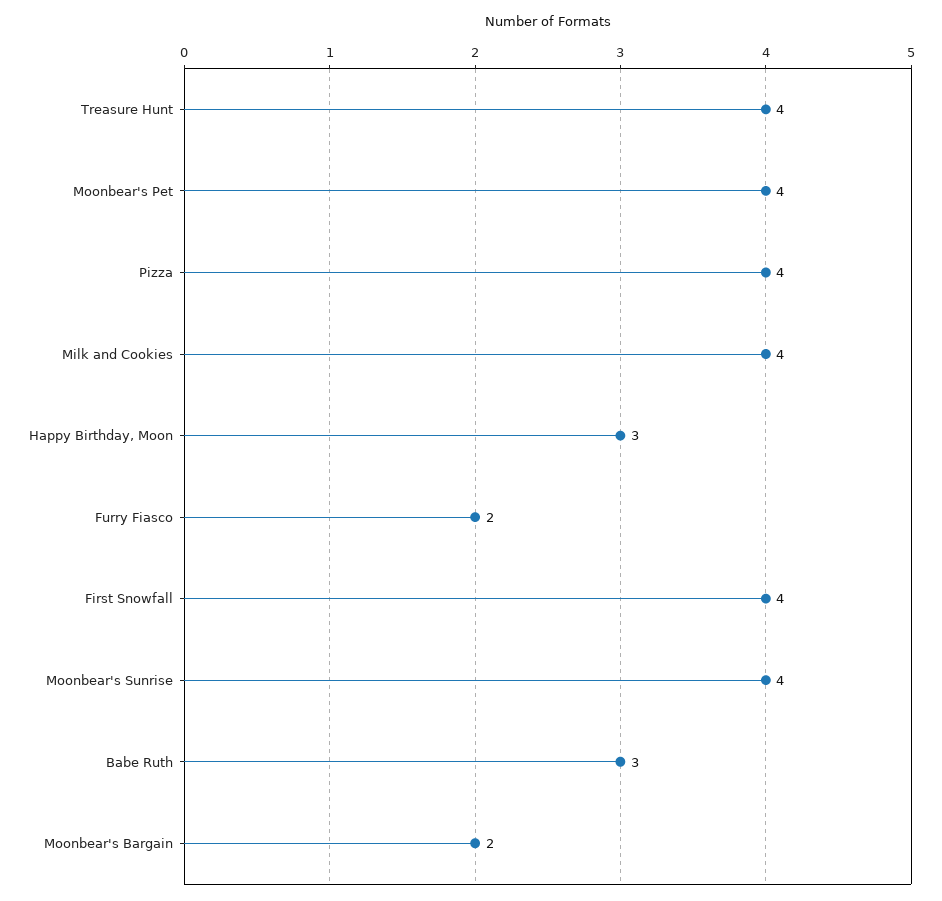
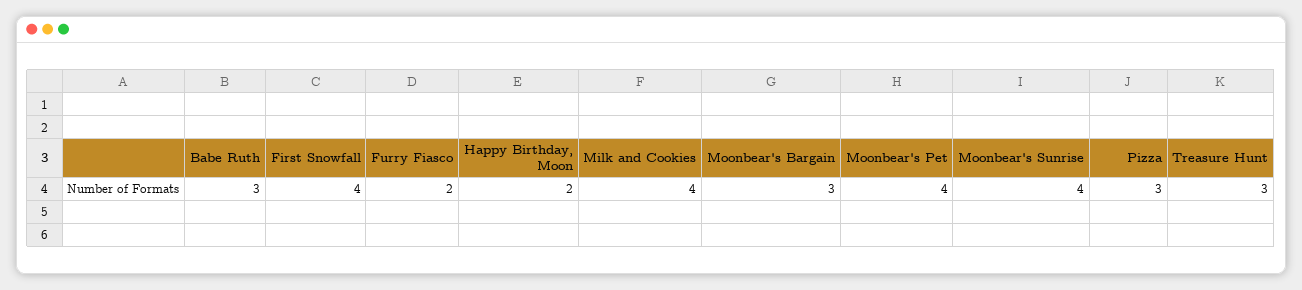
Treasure Hunt: 4 -> 3
Pizza: 4 -> 3
Happy Birthday, Moon: 3 -> 2
Moonbear's Bargain: 2 -> 3

